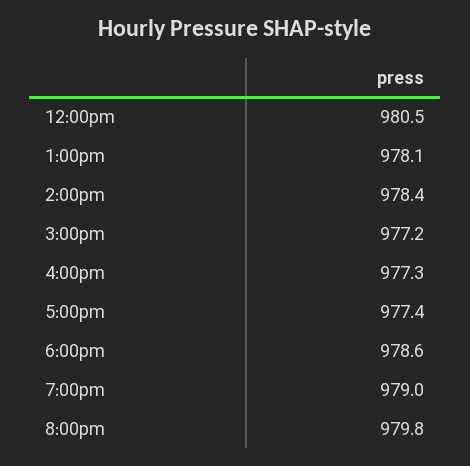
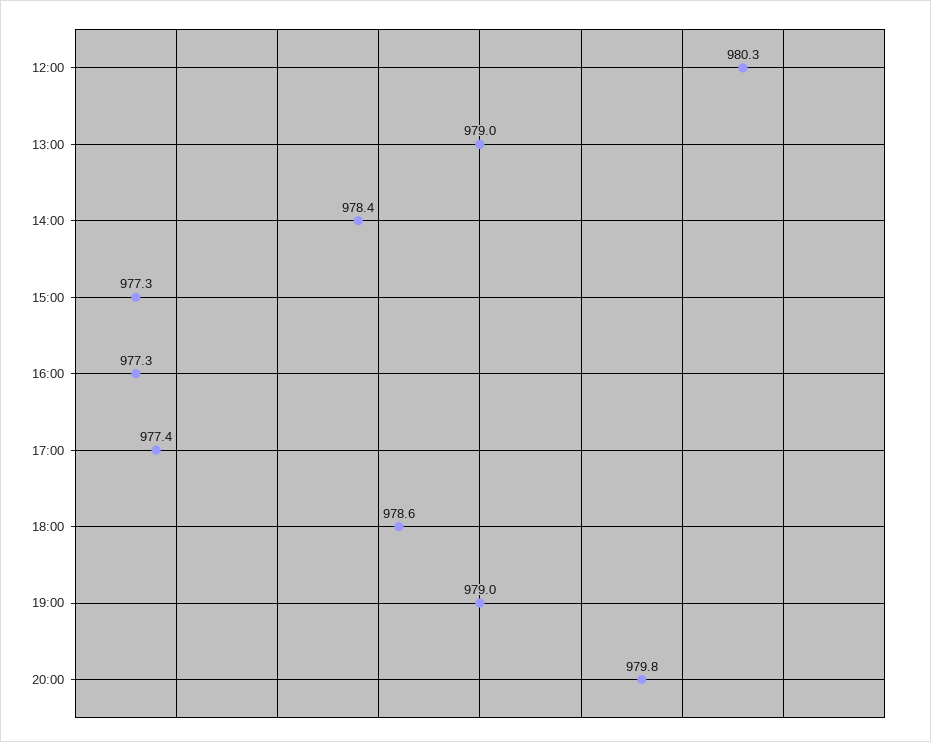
12:00pm: 980.5 -> 980.3
1:00pm: 978.1 -> 979
3:00pm: 977.2 -> 977.3

